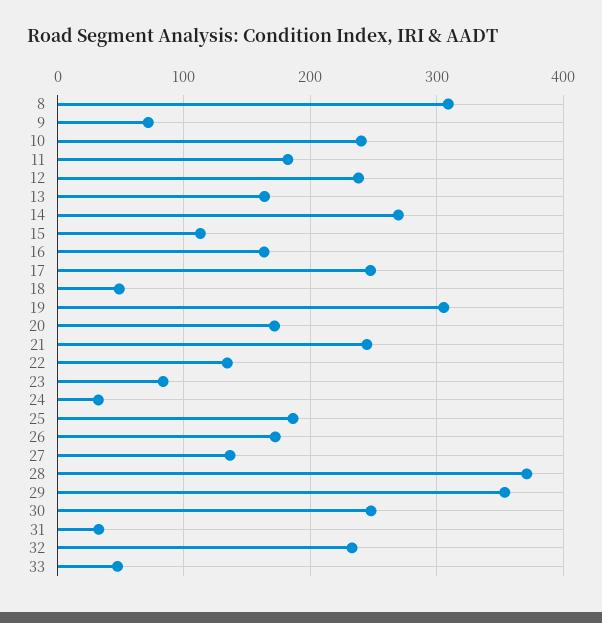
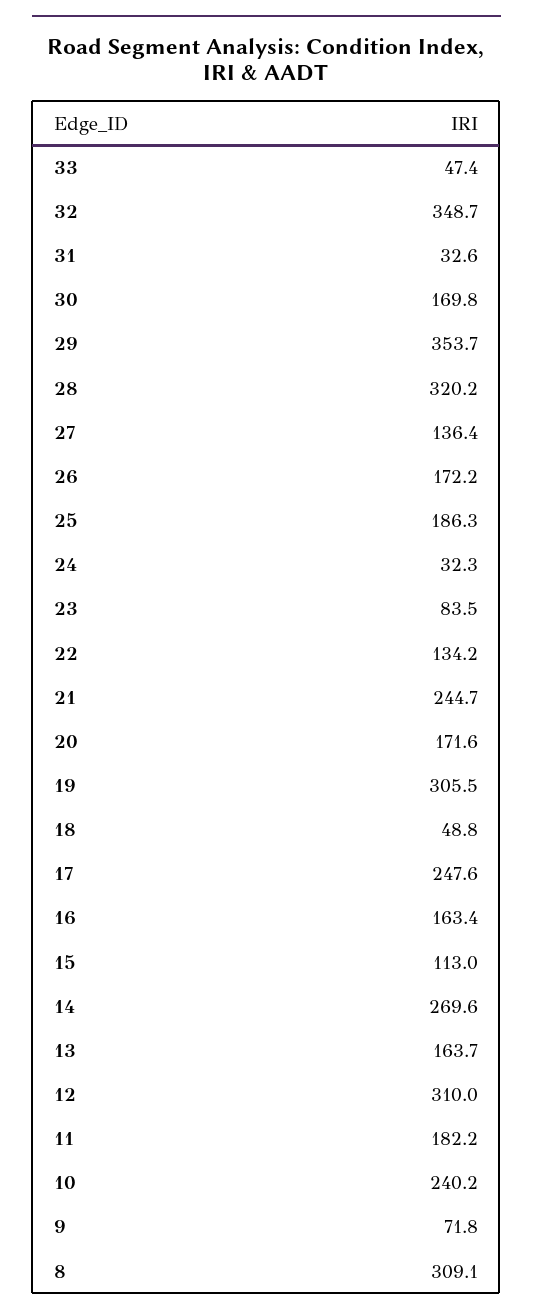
12: 240 -> 310
28: 370 -> 320.2
30: 250 -> 169.8
32: 230 -> 348.7

